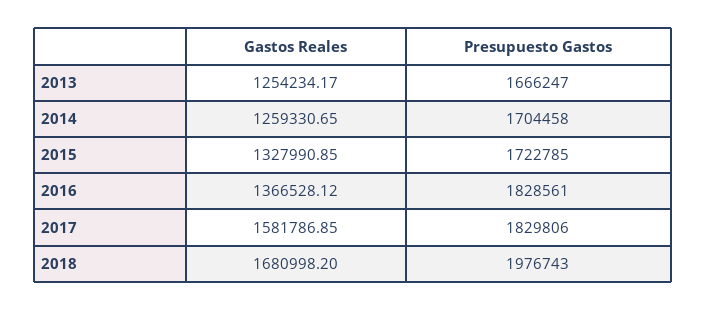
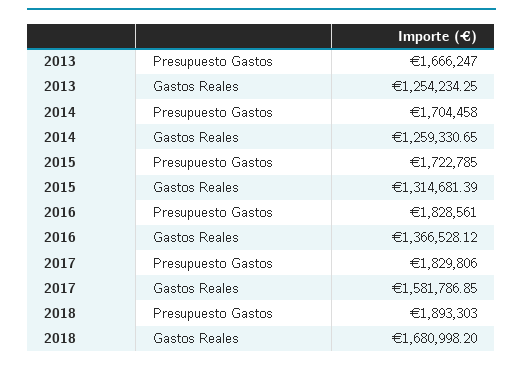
Gastos Reales, 2013: 1254234.17 -> 1254234.25
Gastos Reales, 2015: 1327990.85 -> 1314681.39
Presupuesto Gastos, 2018: 1976743 -> 1893303

